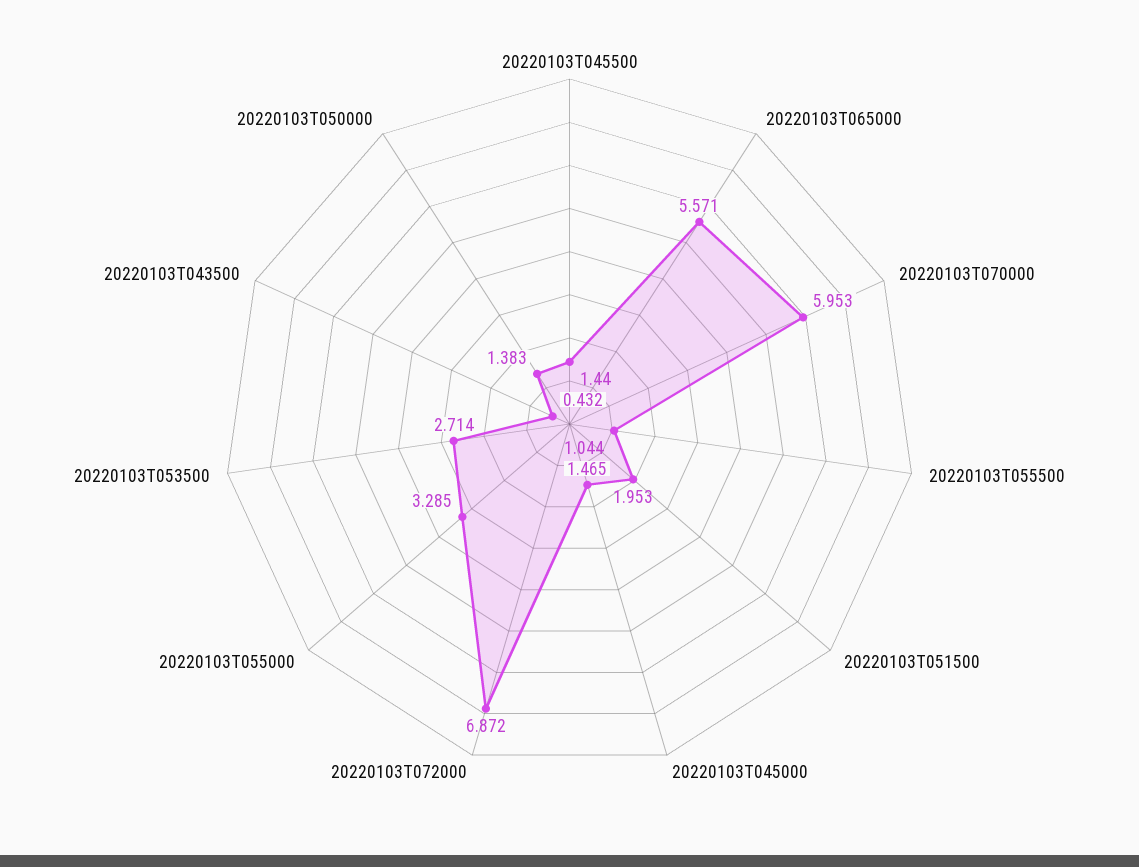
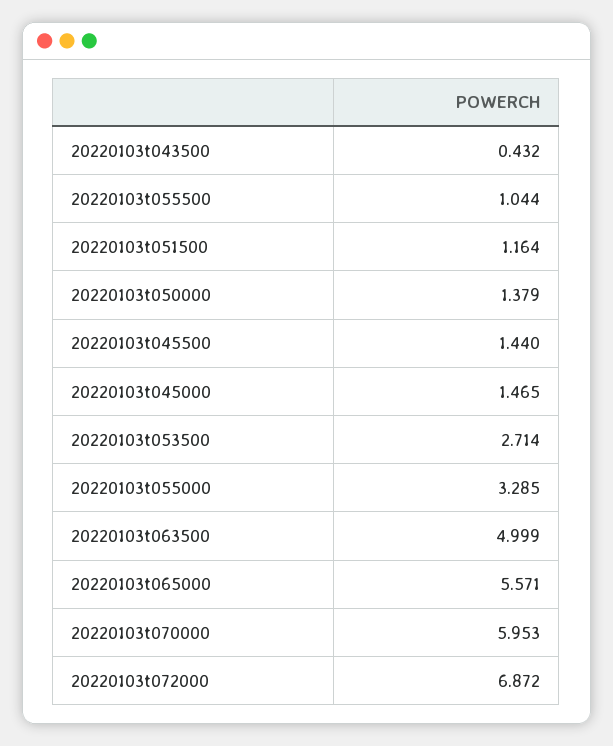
20220103T051500: 1.953 -> 1.164
20220103T050000: 1.383 -> 1.379
20220103t063500: none -> 4.999

